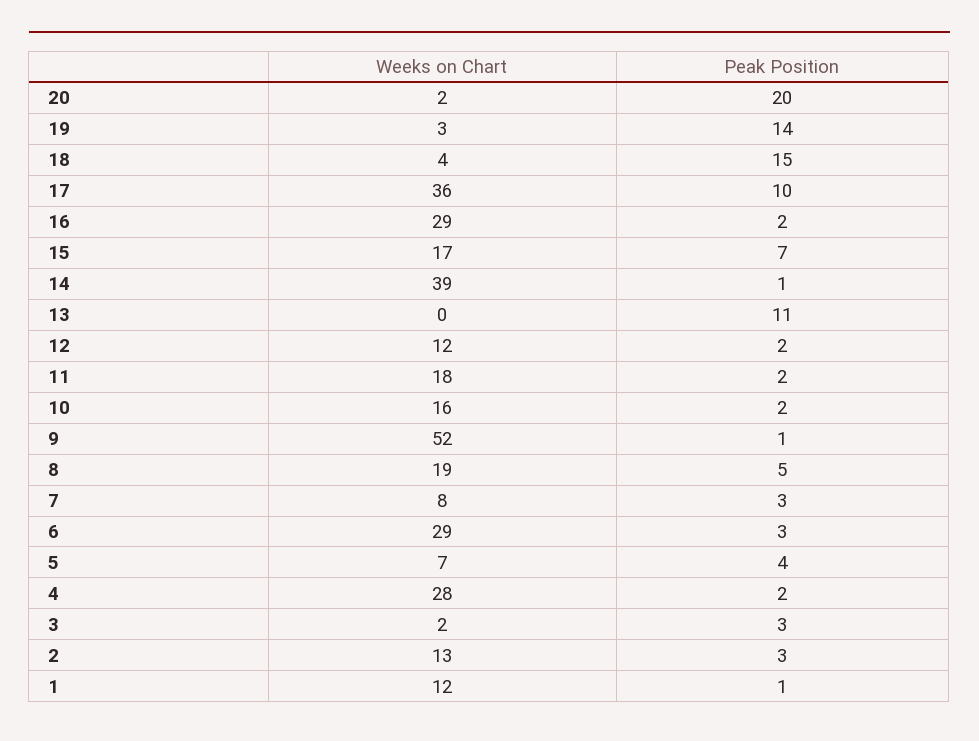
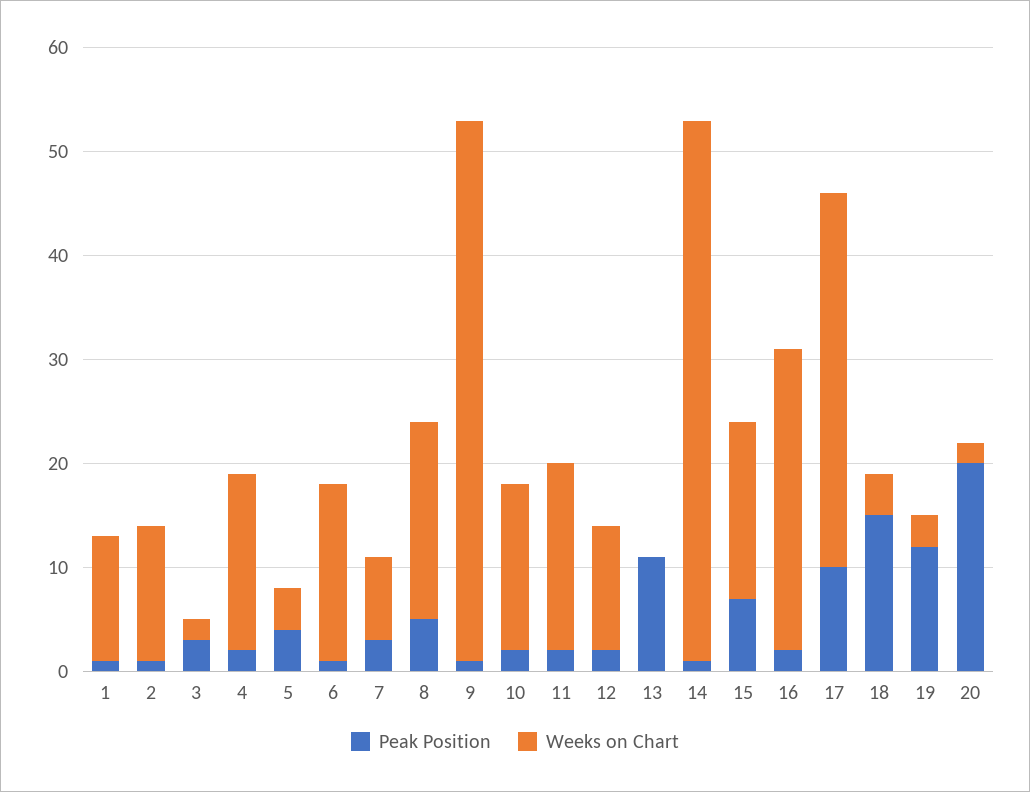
Peak Position, 19: 14 -> 12
Weeks on Chart, 14: 39 -> 52
Weeks on Chart, 6: 29 -> 17
Peak Position, 6: 3 -> 1
Weeks on Chart, 5: 7 -> 4
Weeks on Chart, 4: 28 -> 17
Peak Position, 2: 3 -> 1

